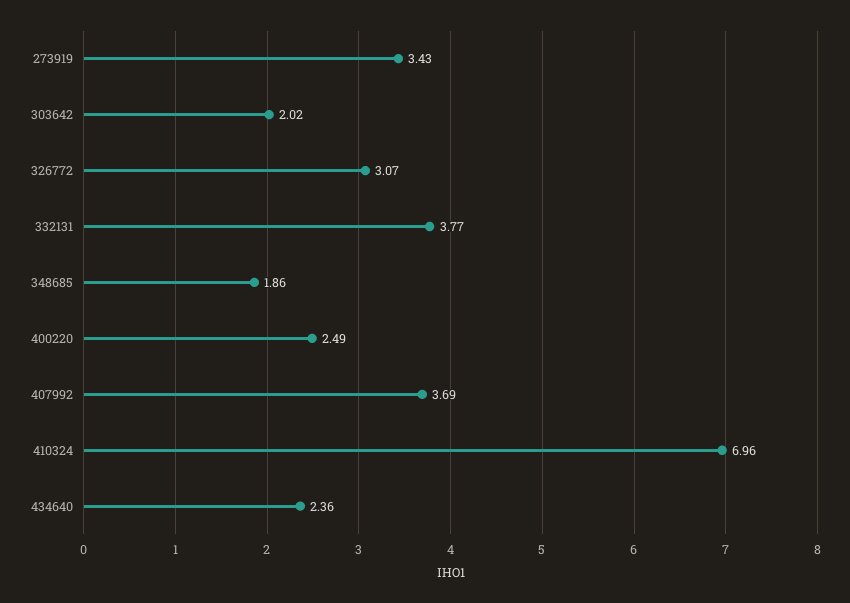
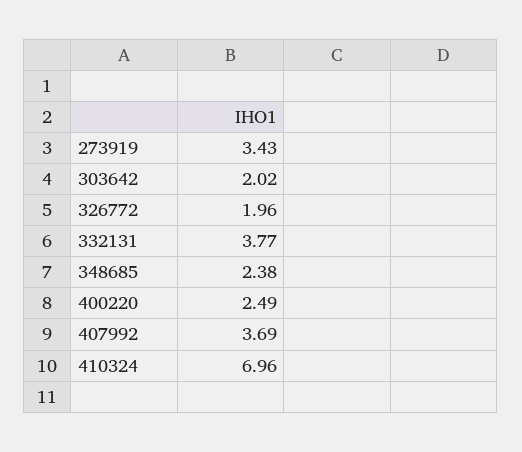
326772: 3.07 -> 1.96
348685: 1.86 -> 2.38
434640: 2.36 -> none

